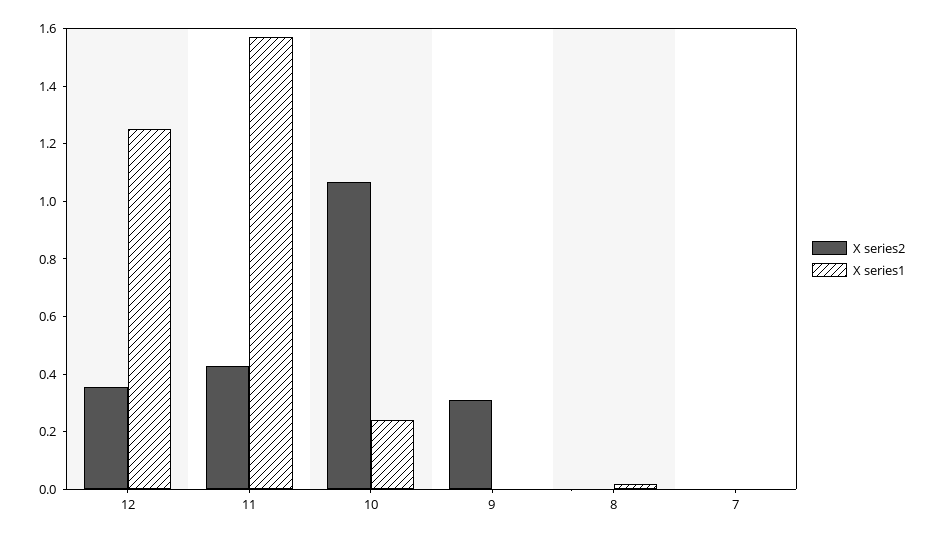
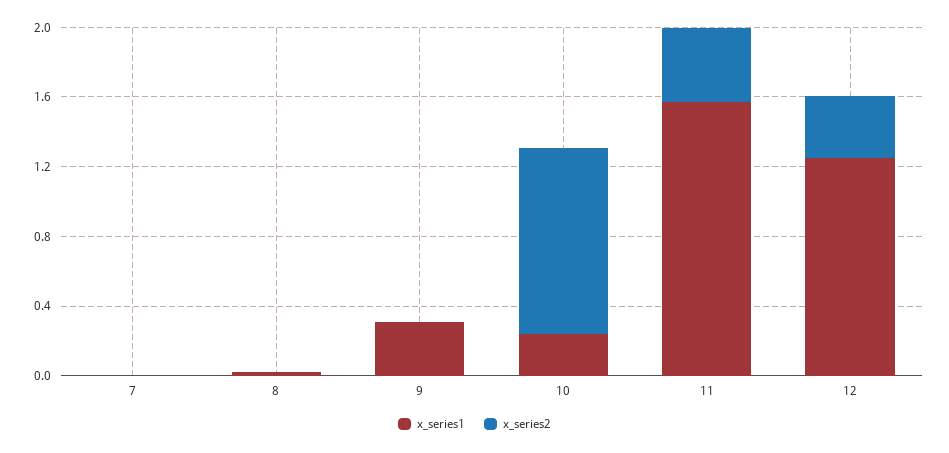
X series2, 9: 0.3 -> 0
X series1, 9: 0 -> 0.3

